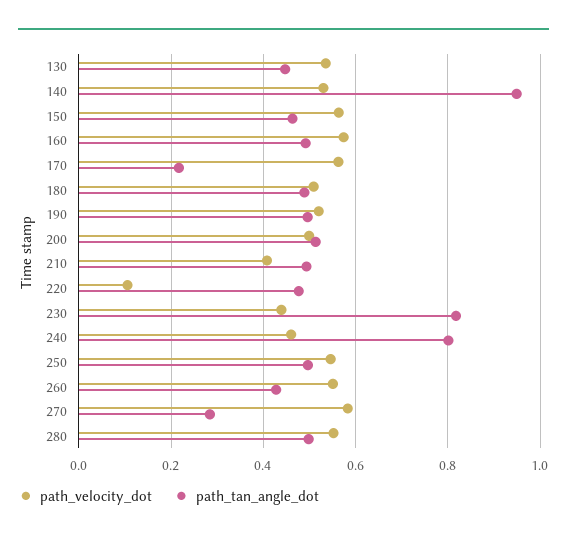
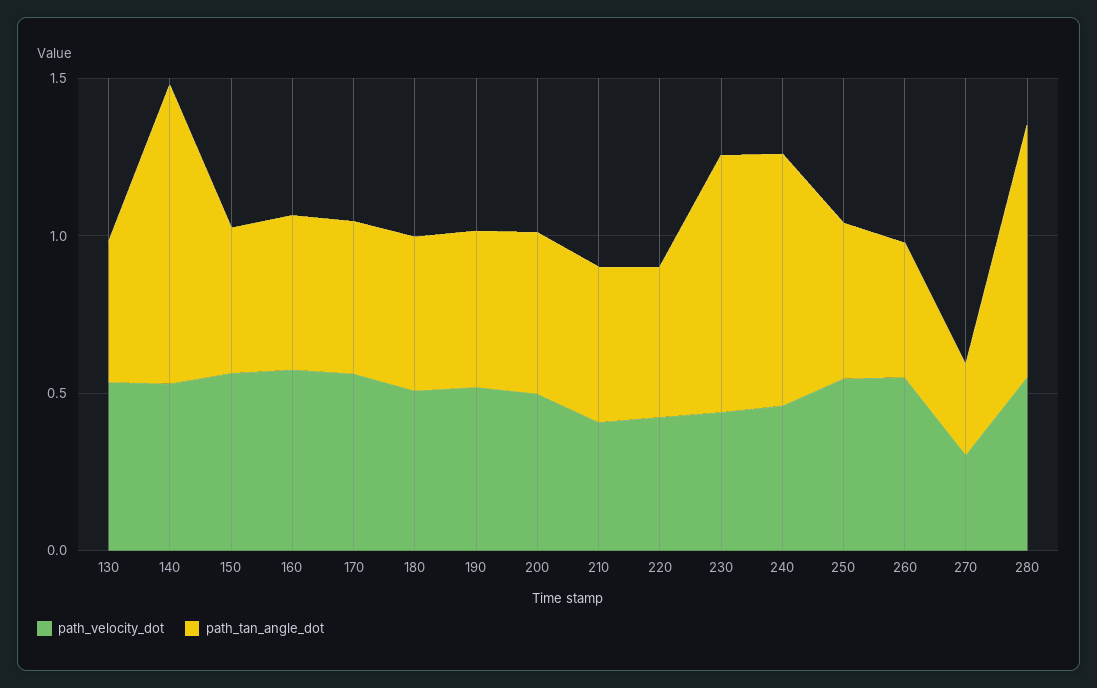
path_tan_angle_dot, 170: 0.22 -> 0.5
path_velocity_dot, 220: 0.1 -> 0.4
path_velocity_dot, 270: 0.58 -> 0.3
path_tan_angle_dot, 280: 0.5 -> 0.8

